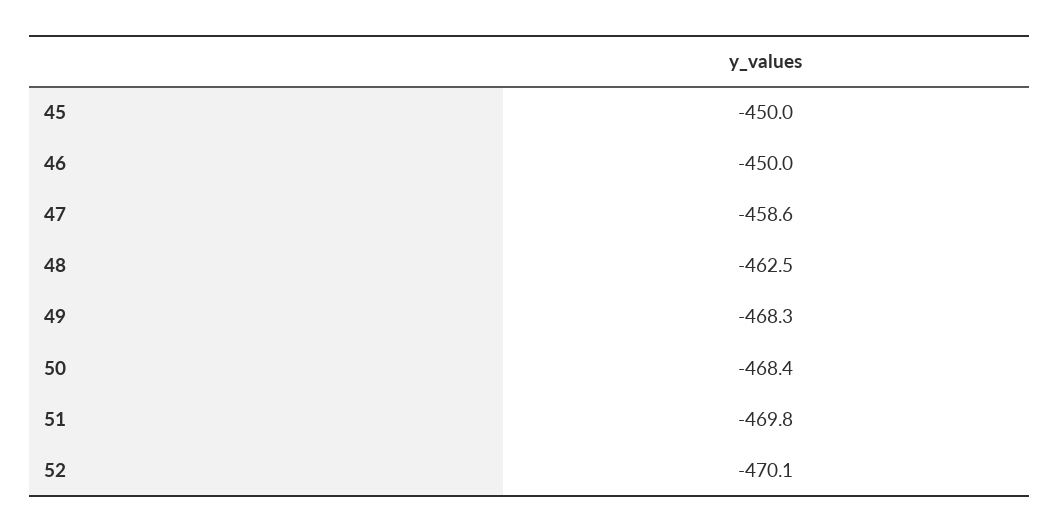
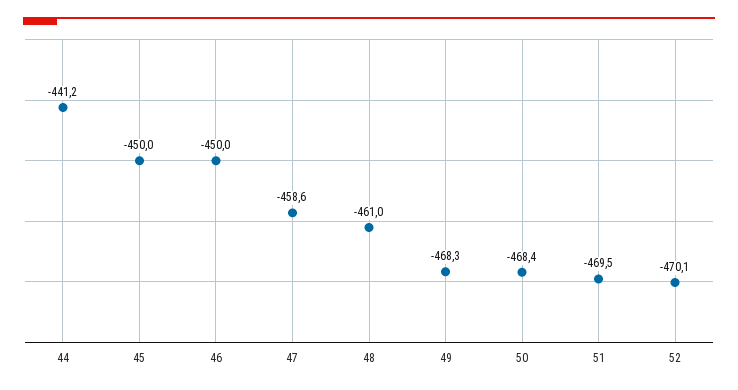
48: -462.5 -> -461
51: -469.8 -> -469.5
44: none -> -441.2

